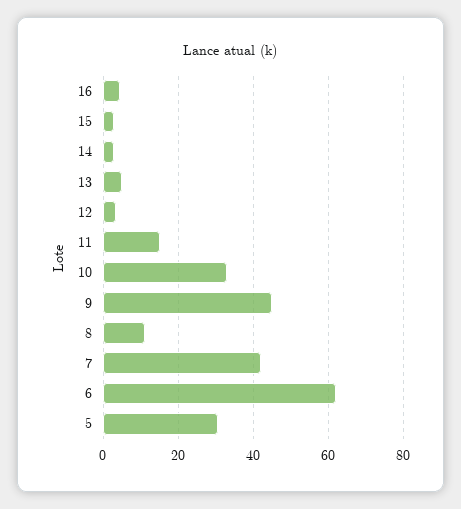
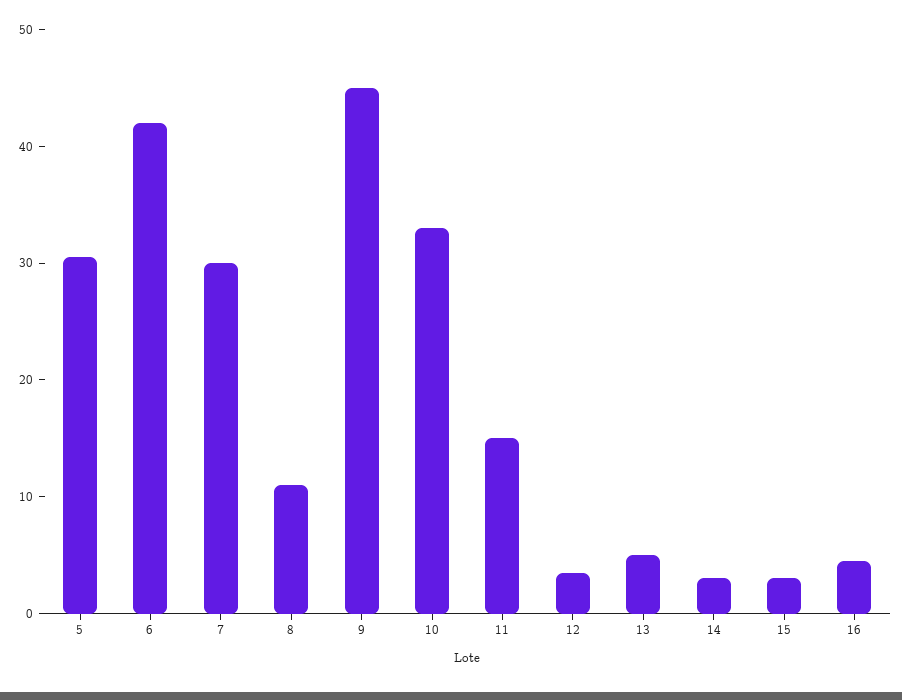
7: 42 -> 30
6: 62 -> 42

